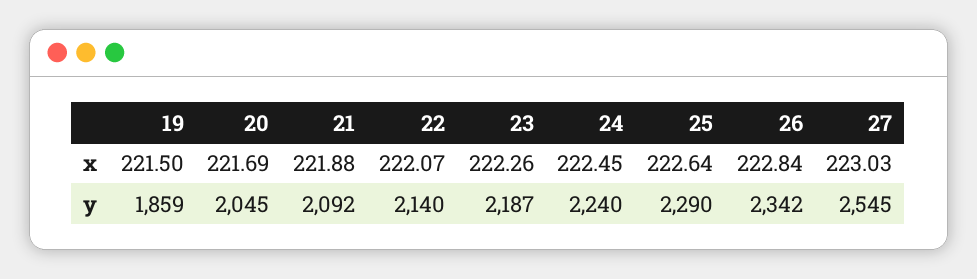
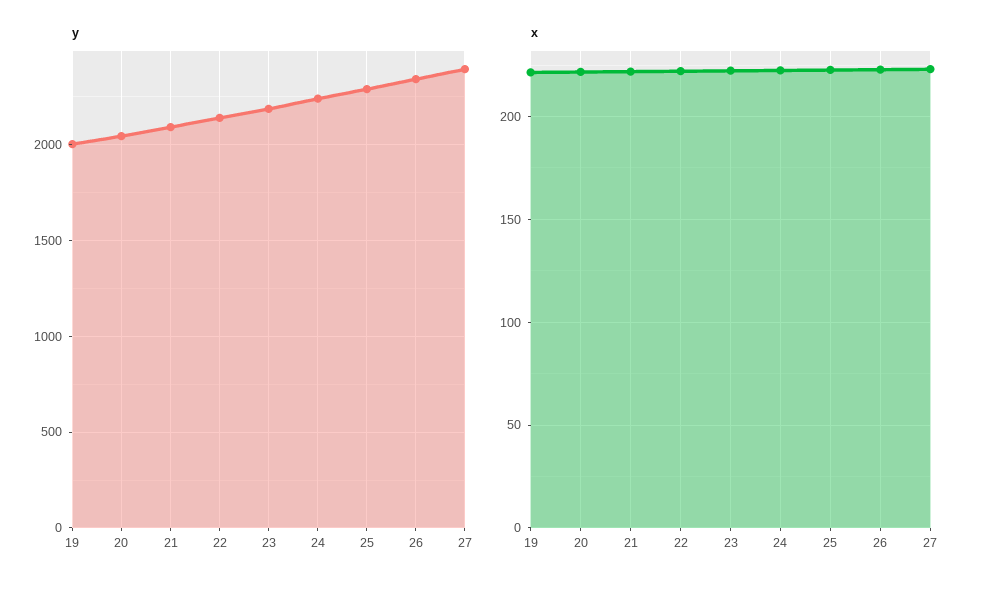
y, 19: 1859 -> 2000
y, 27: 2545 -> 2400

